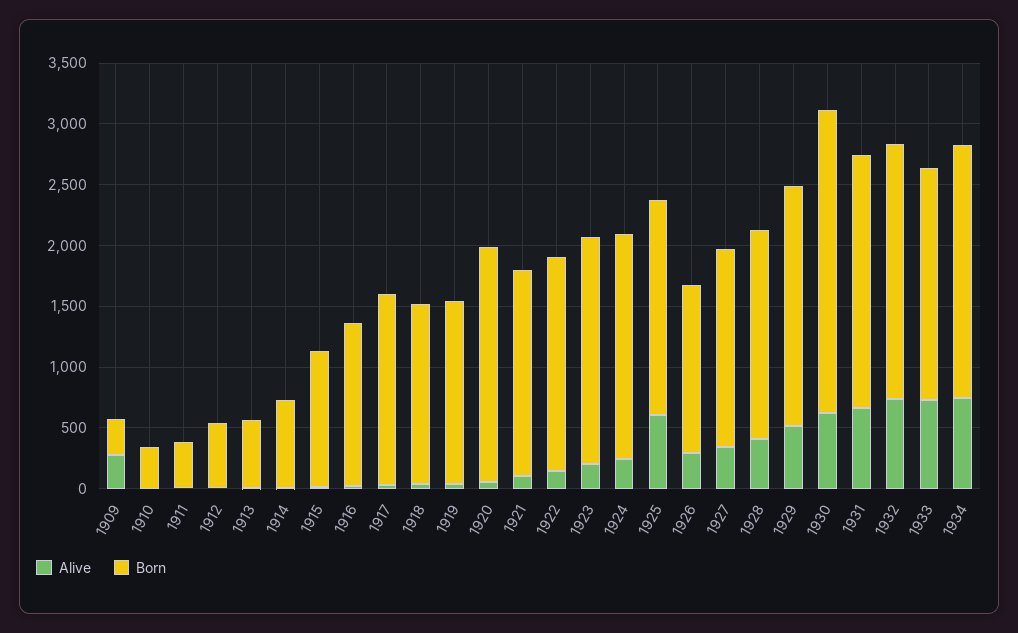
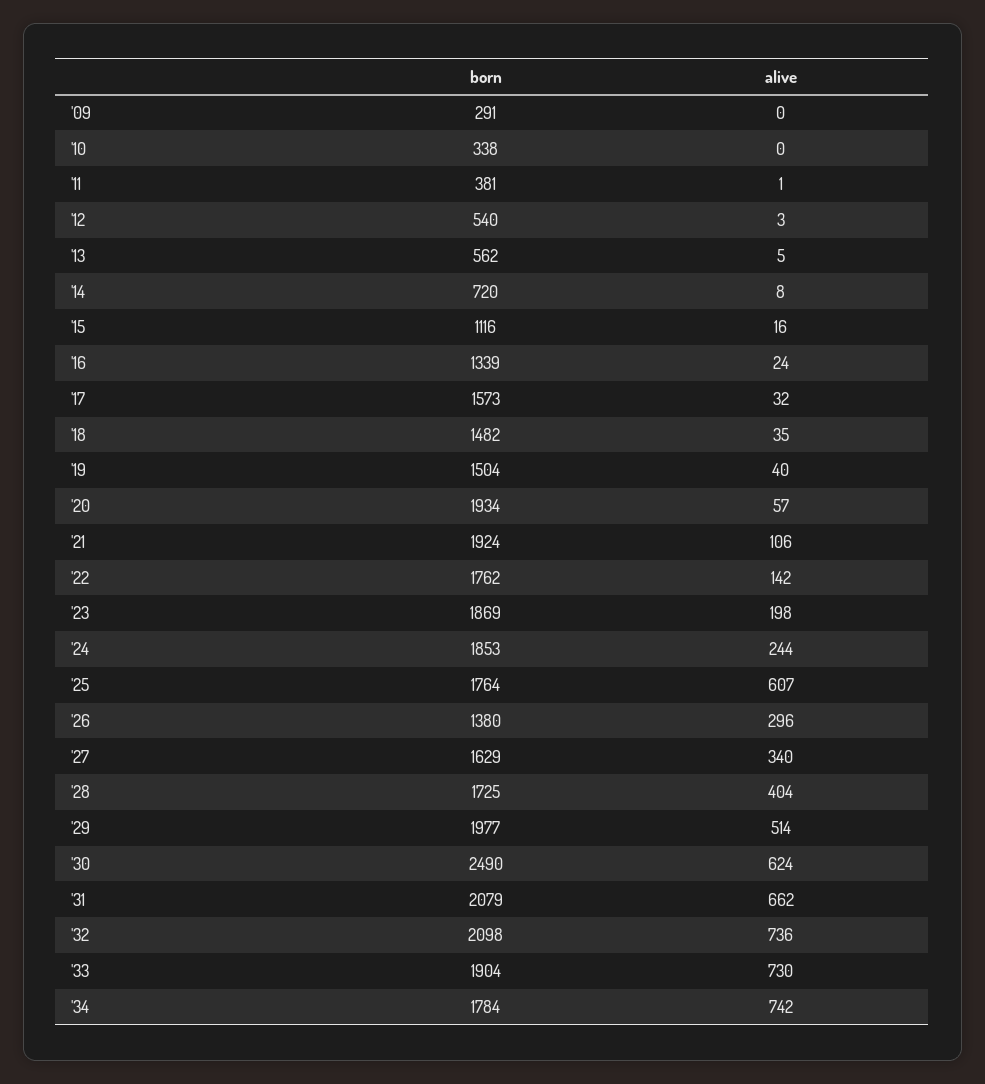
Alive, 1909: 300 -> 0
Born, 1921: 1700 -> 1924
Born, 1934: 2100 -> 1784

